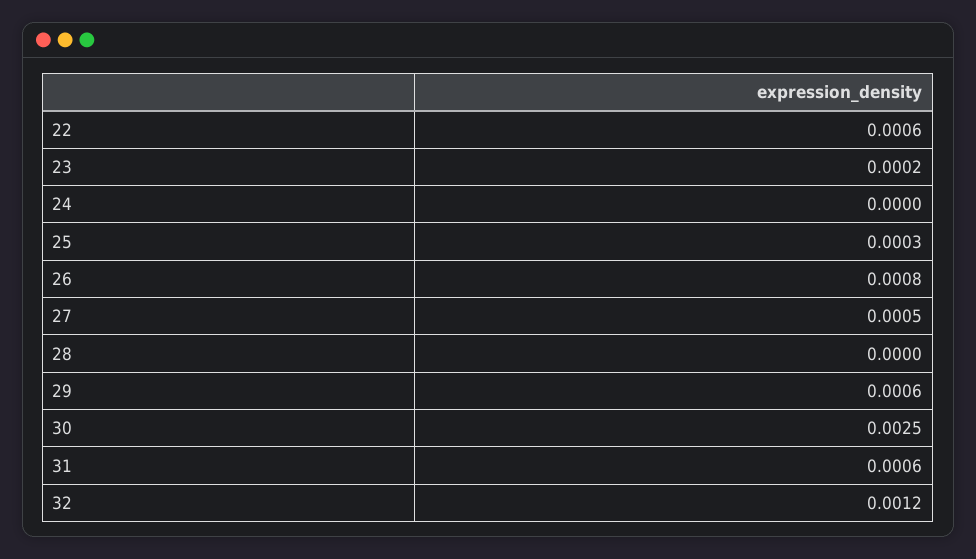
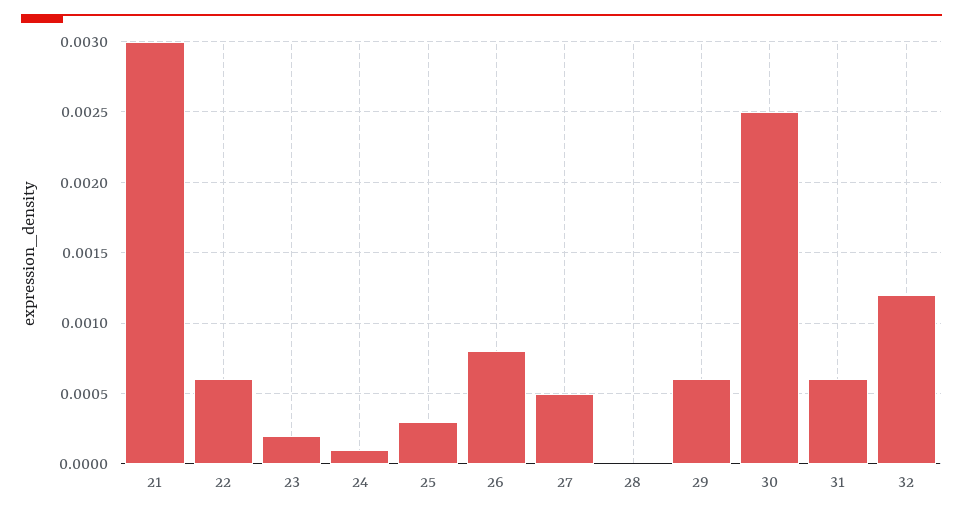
24: 0 -> 0.0001
21: none -> 0.003

